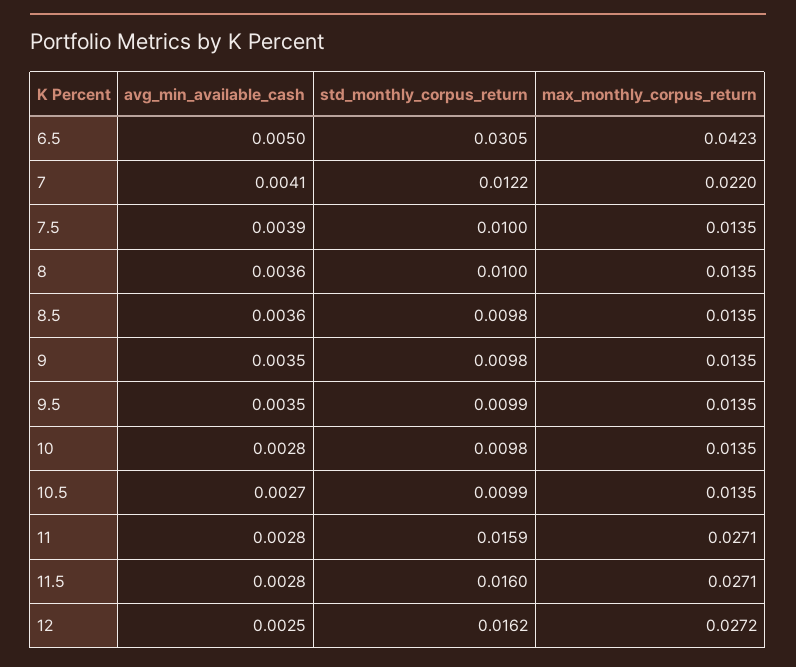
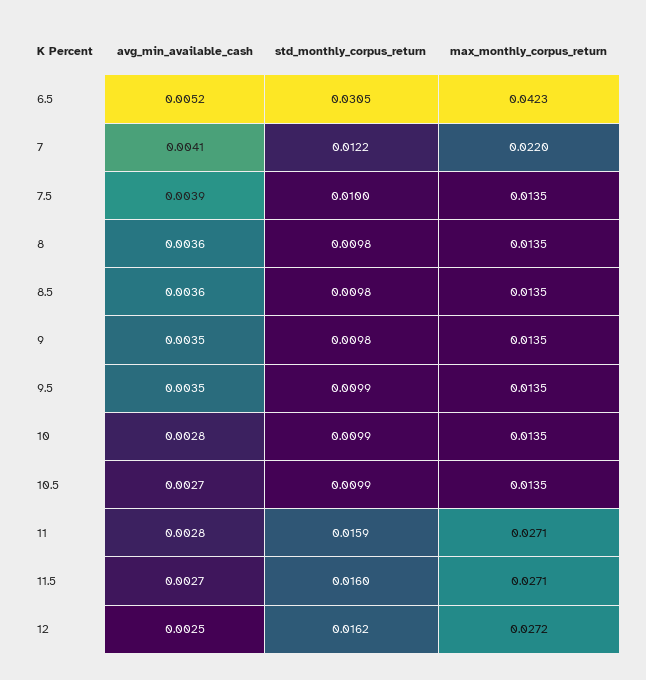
avg_min_available_cash, 6.5: 0.005 -> 0.0052
std_monthly_corpus_return, 8: 0.01 -> 0.0098
std_monthly_corpus_return, 10: 0.0098 -> 0.0099
avg_min_available_cash, 11.5: 0.0028 -> 0.0027

